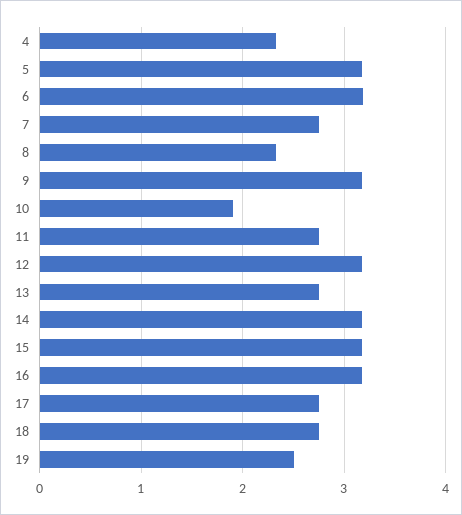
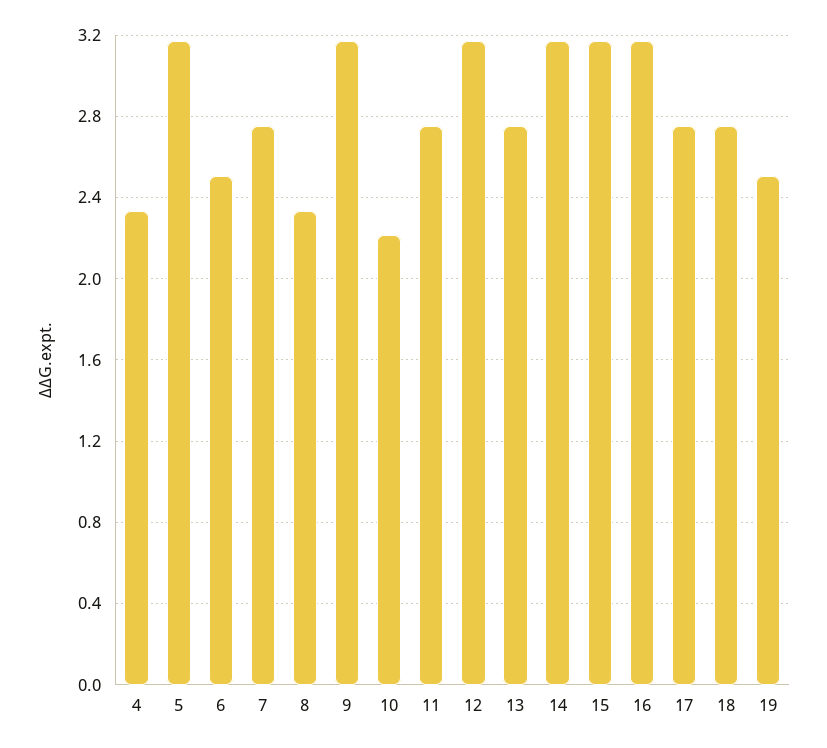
6: 3.2 -> 2.5
10: 1.9 -> 2.2

